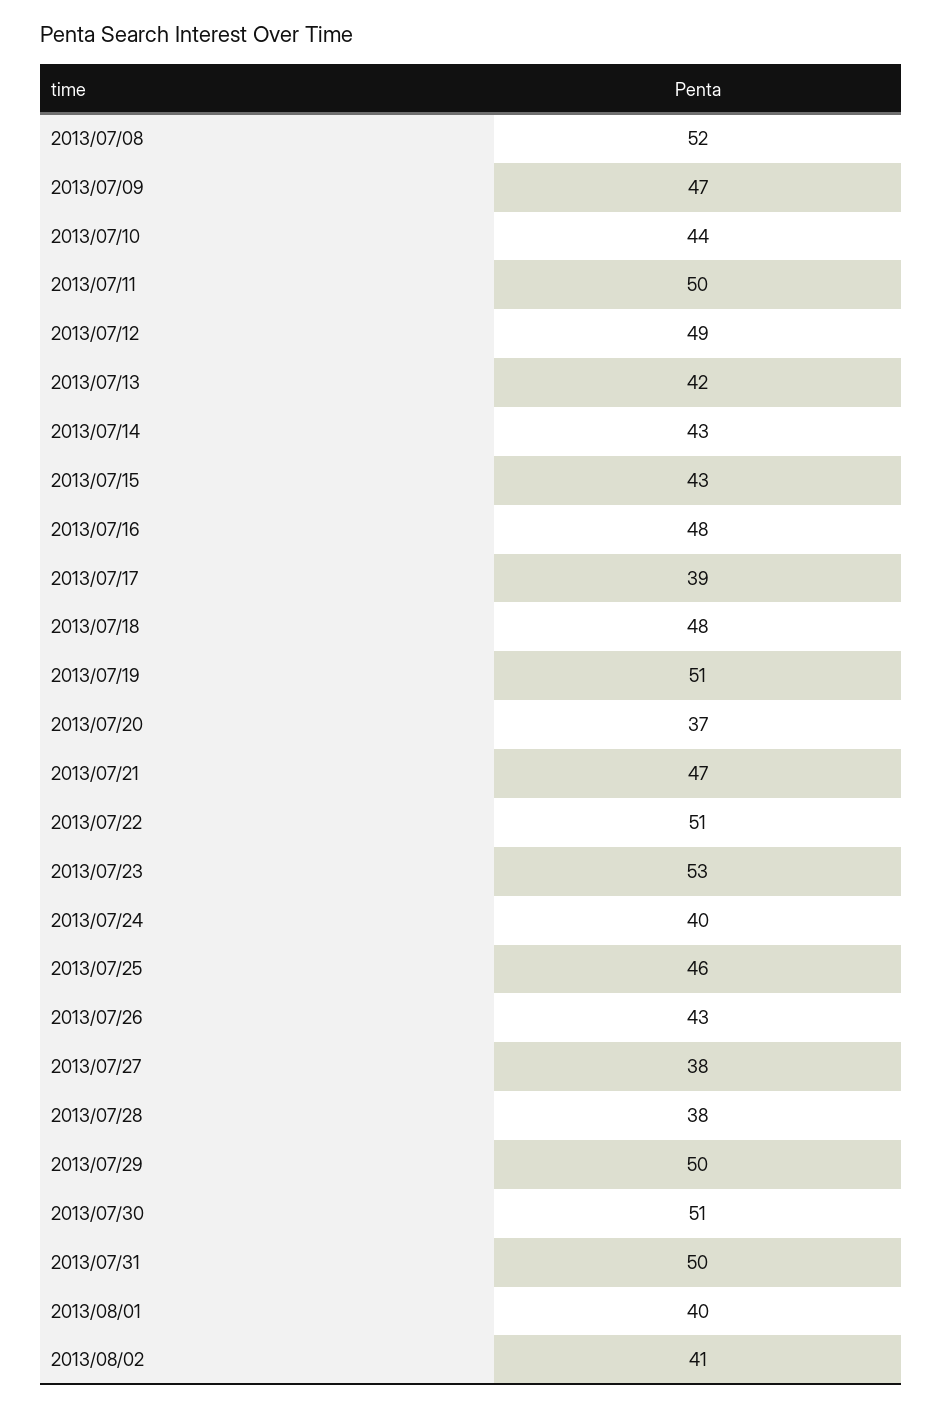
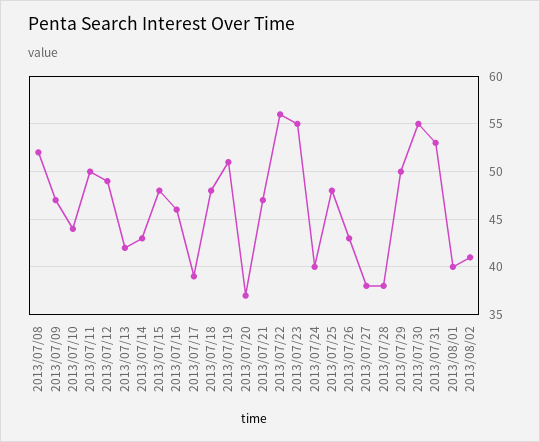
2013/07/15: 43 -> 48
2013/07/16: 48 -> 46
2013/07/22: 51 -> 56
2013/07/23: 53 -> 55
2013/07/25: 46 -> 48
2013/07/30: 51 -> 55
2013/07/31: 50 -> 53

